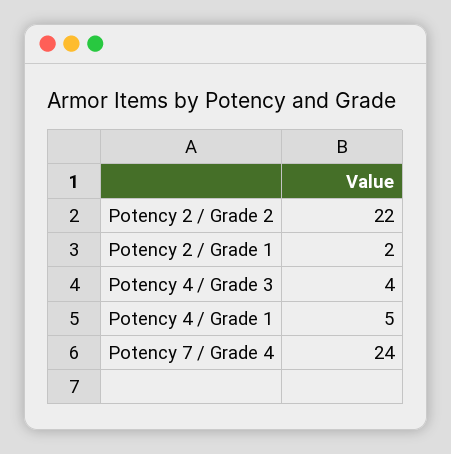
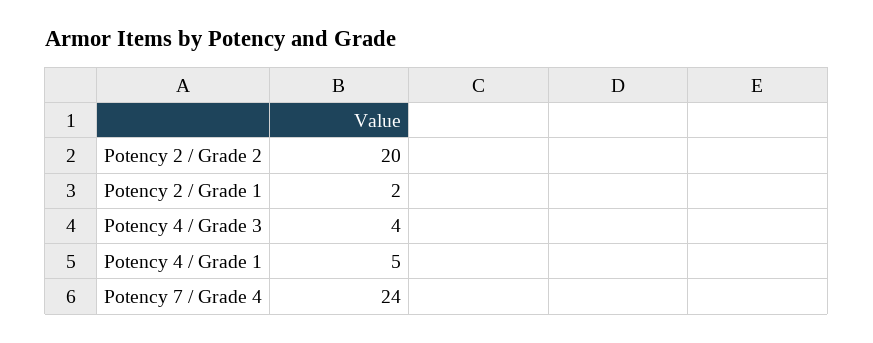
Potency 2 / Grade 2: 22 -> 20

